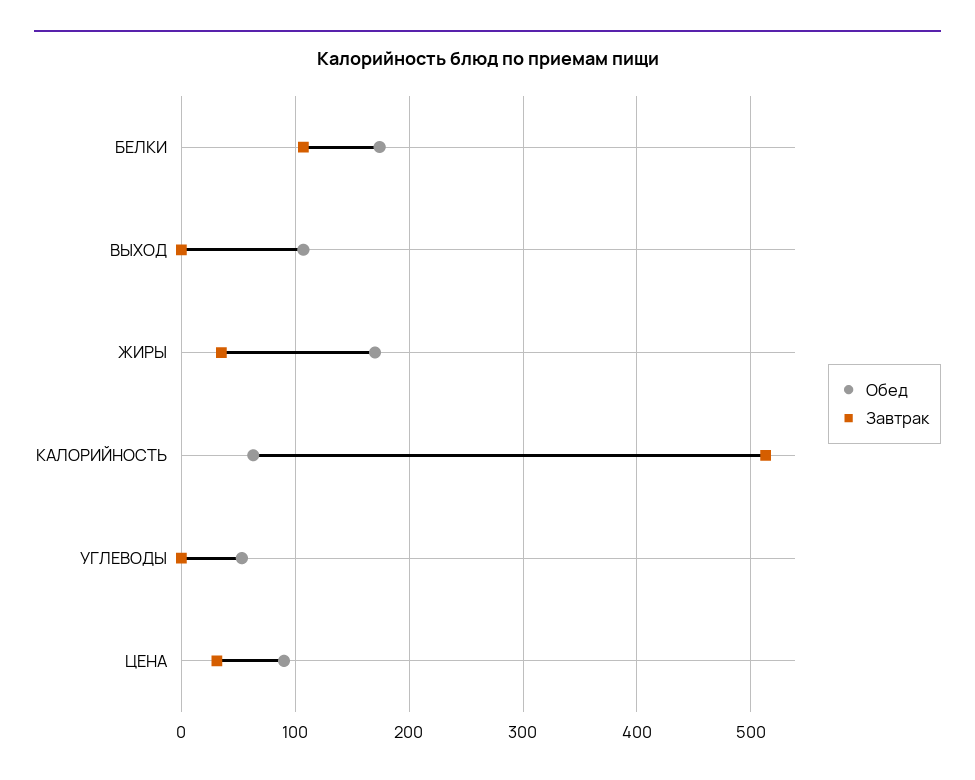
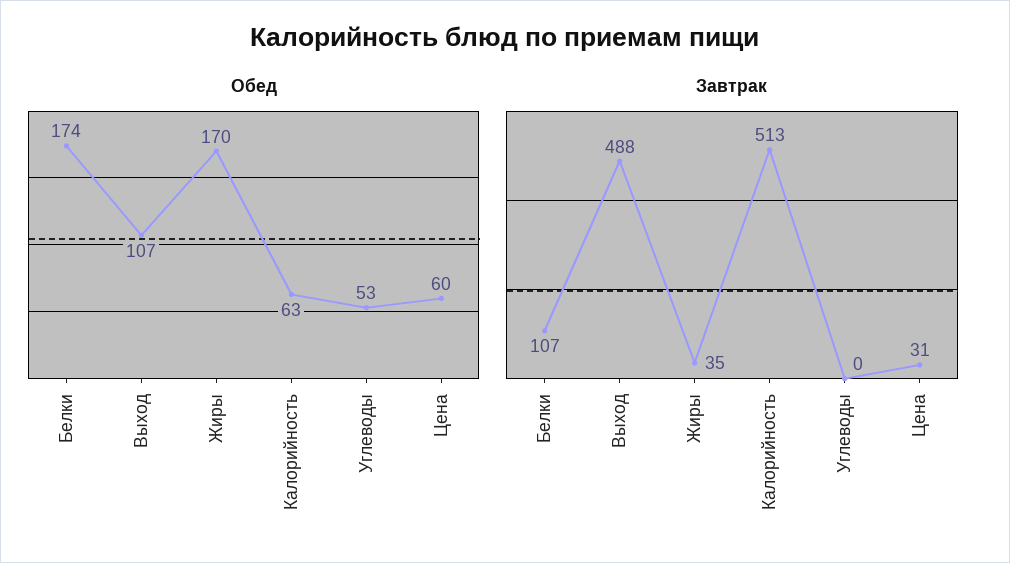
Завтрак, ВЫХОД: 0 -> 488
Обед, ЦЕНА: 90 -> 60

